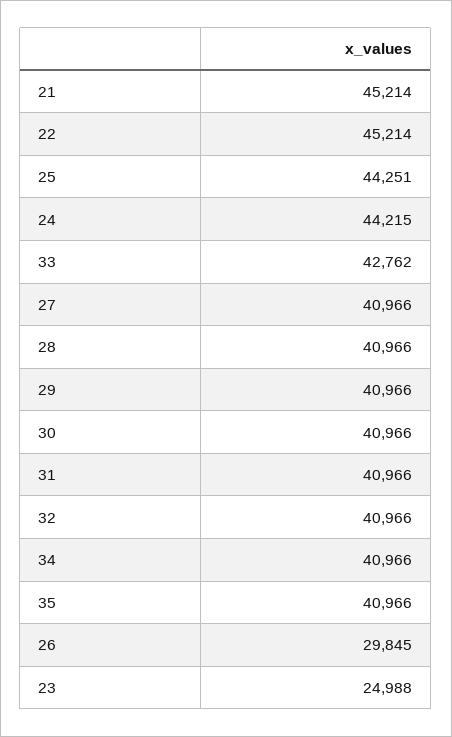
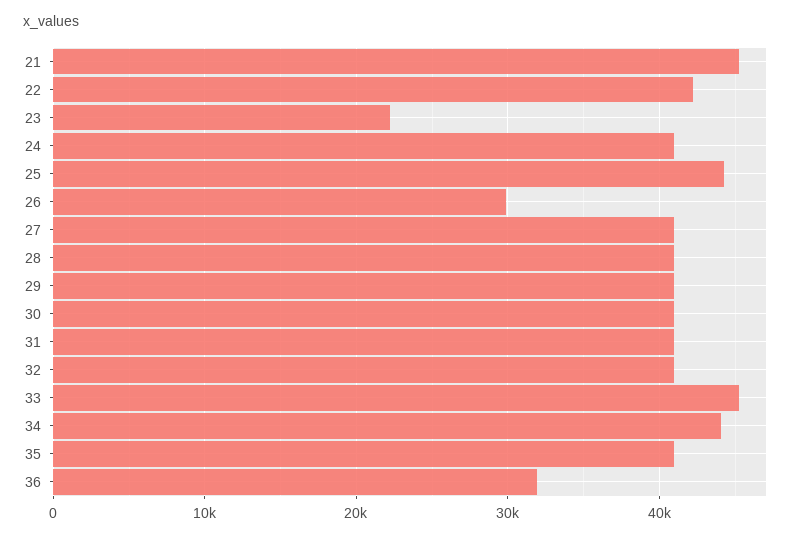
22: 45214 -> 42000
24: 44215 -> 41000
33: 42762 -> 45000
34: 40966 -> 44000
23: 24988 -> 22000
36: none -> 32000

